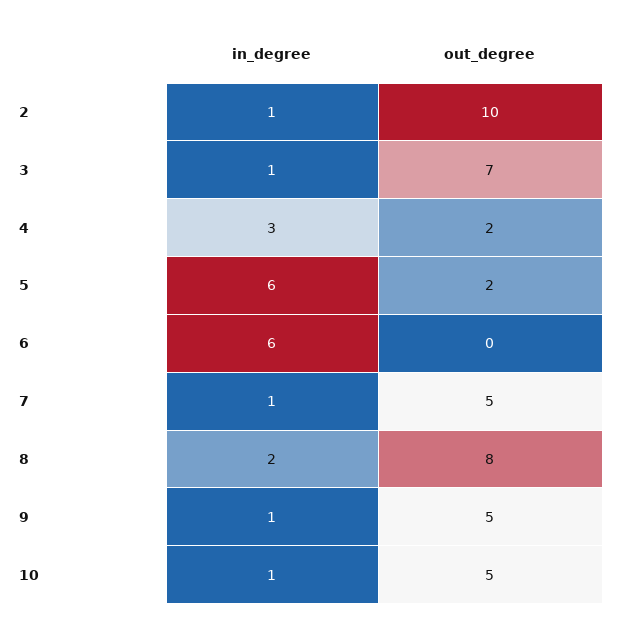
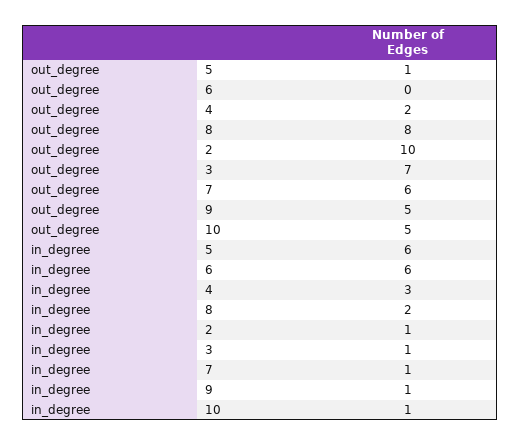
out_degree, 5: 2 -> 1
out_degree, 7: 5 -> 6

